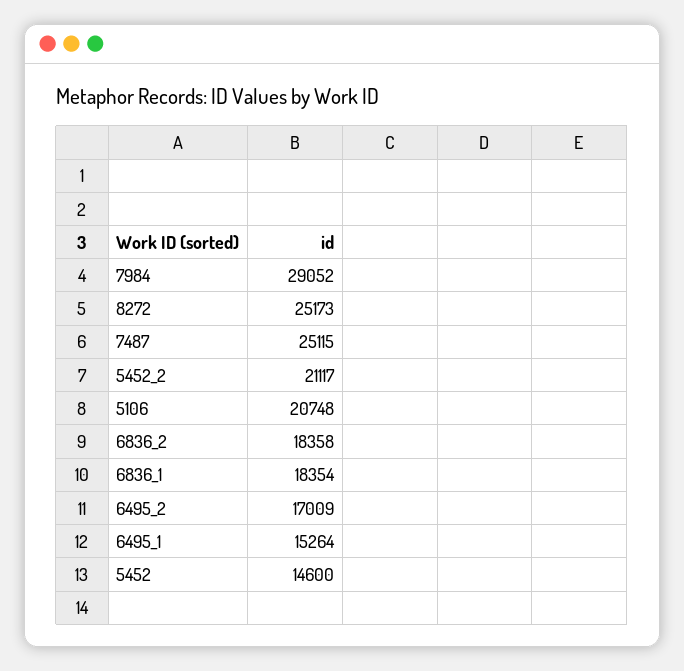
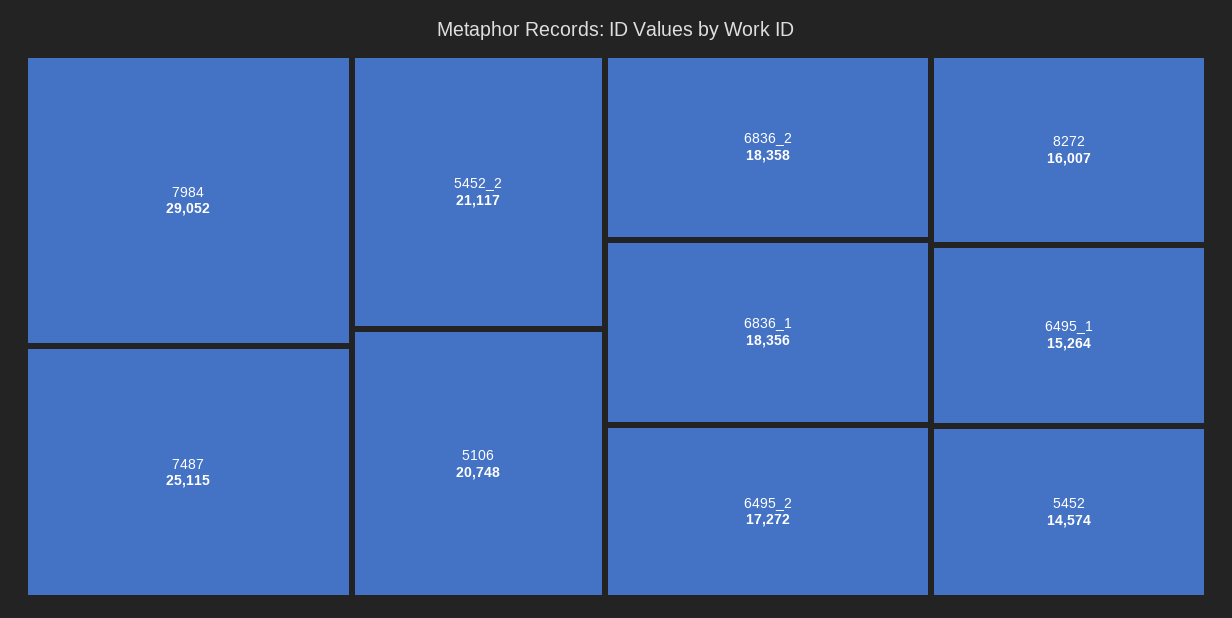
8272: 25173 -> 16007
6836_1: 18354 -> 18356
6495_2: 17009 -> 17272
5452: 14600 -> 14574

